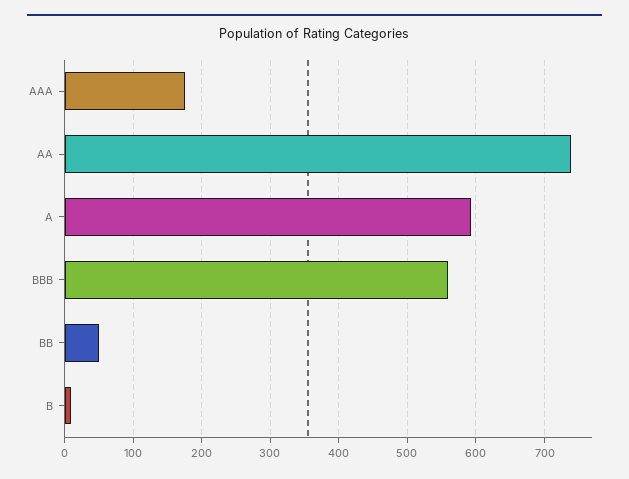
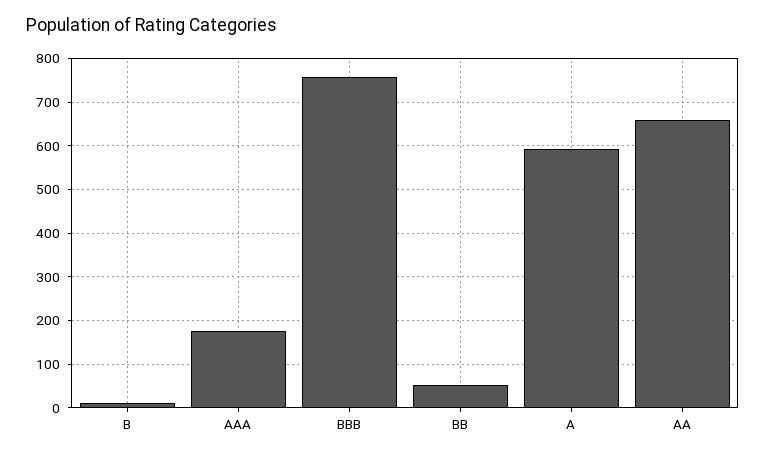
AA: 740 -> 660
BBB: 560 -> 760

